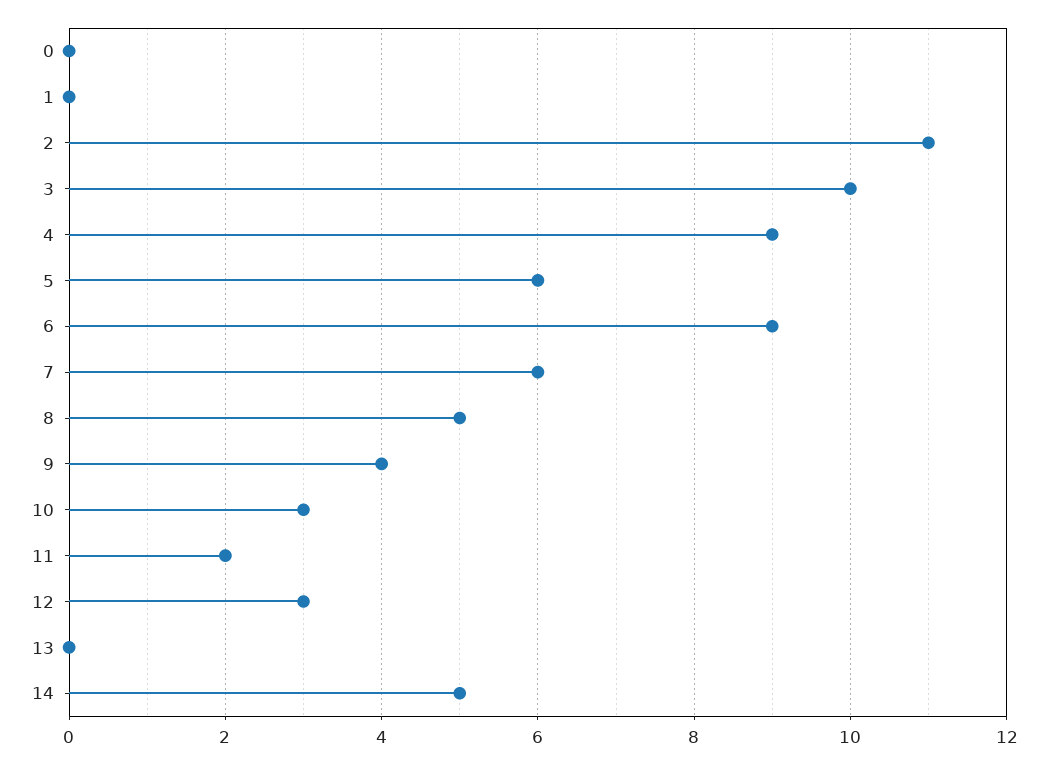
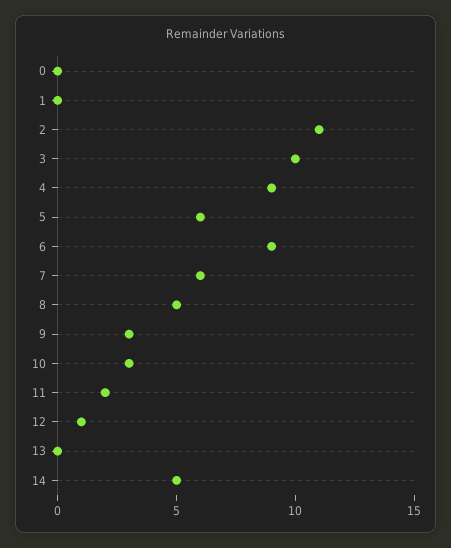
9: 4 -> 3
12: 3 -> 1

